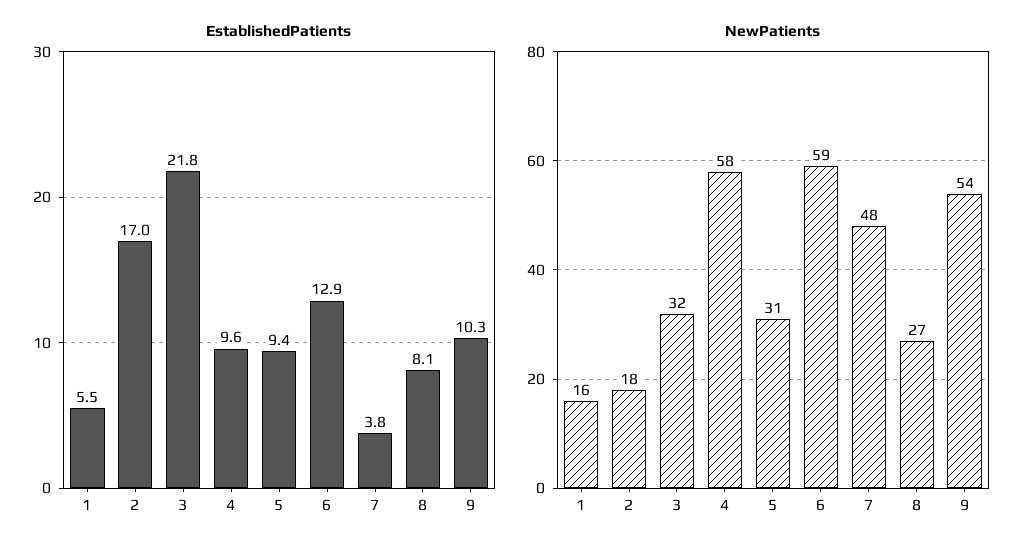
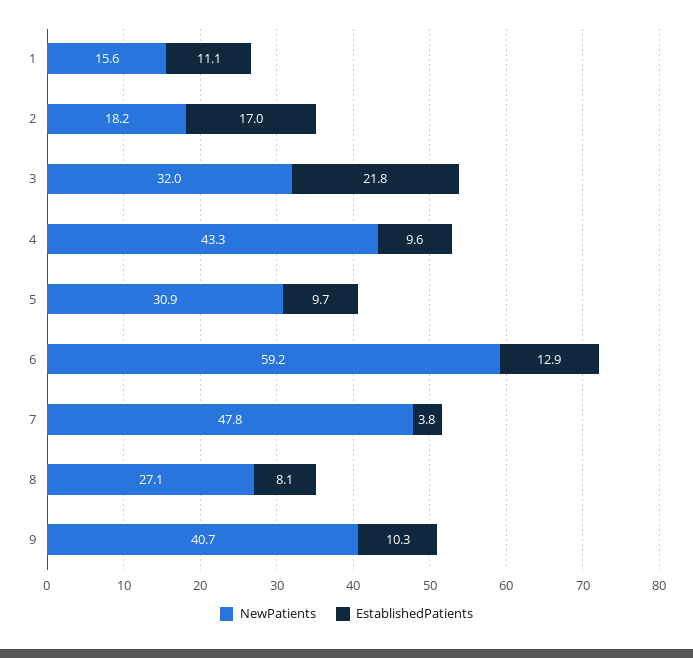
EstablishedPatients, 1: 5.5 -> 11.1
EstablishedPatients, 5: 9.4 -> 9.7
NewPatients, 4: 58 -> 43.3
NewPatients, 9: 54 -> 40.7

